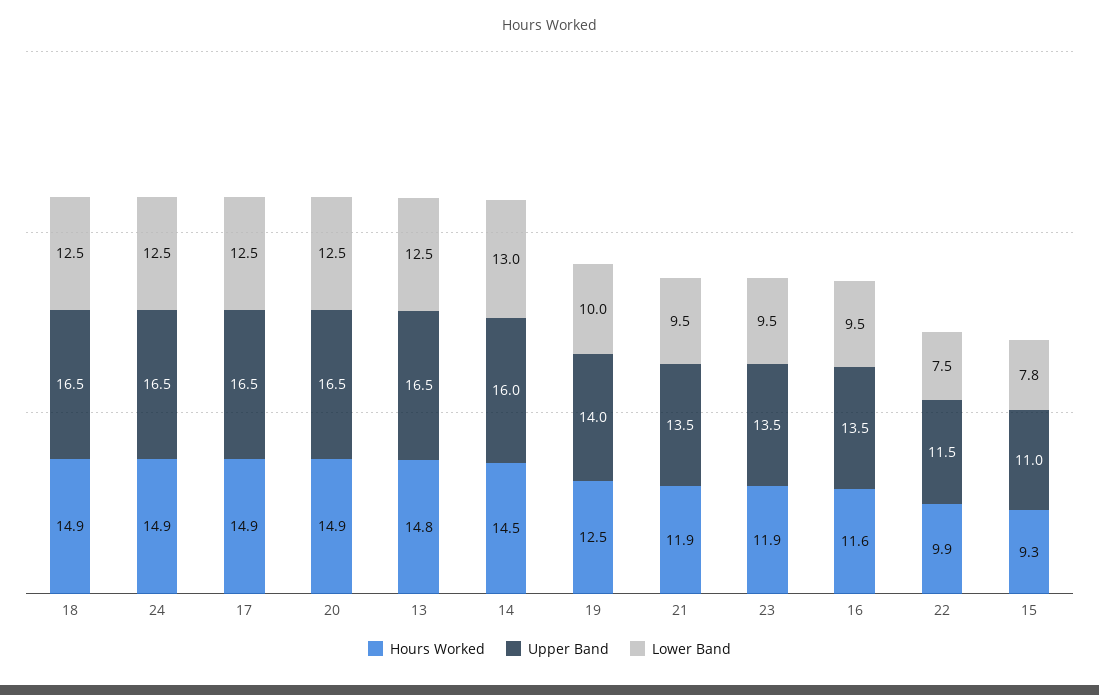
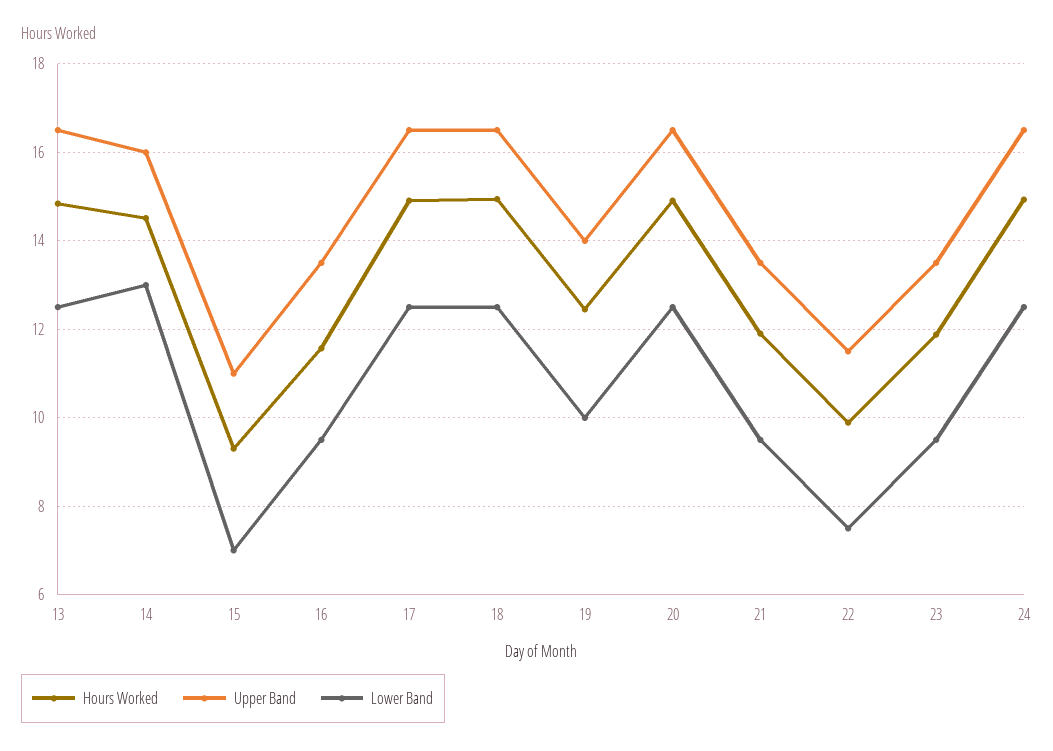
Lower Band, 15: 7.8 -> 7

